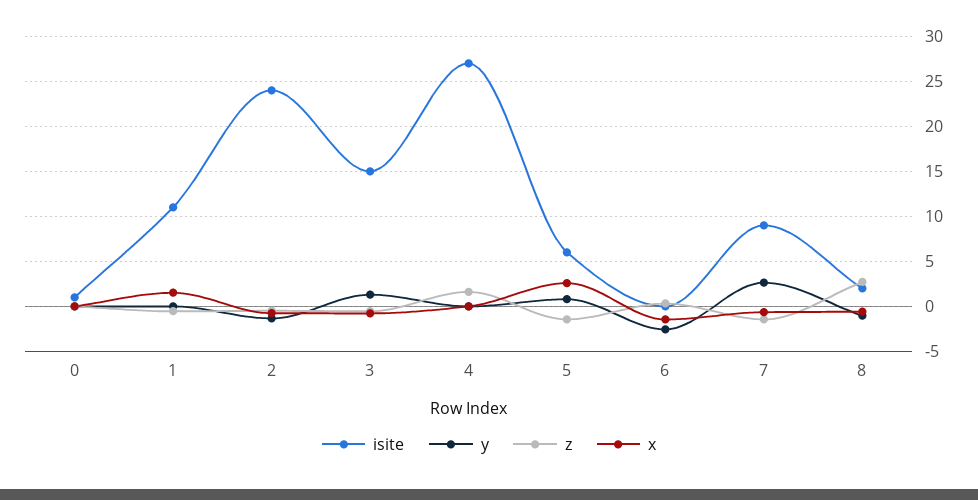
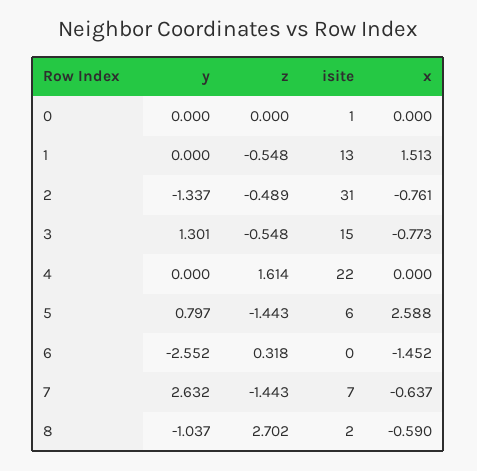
isite, 1: 11 -> 13
isite, 2: 24 -> 31
isite, 4: 27 -> 22
isite, 7: 9 -> 7

